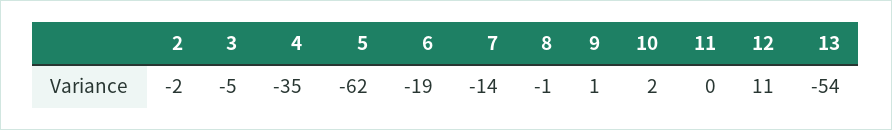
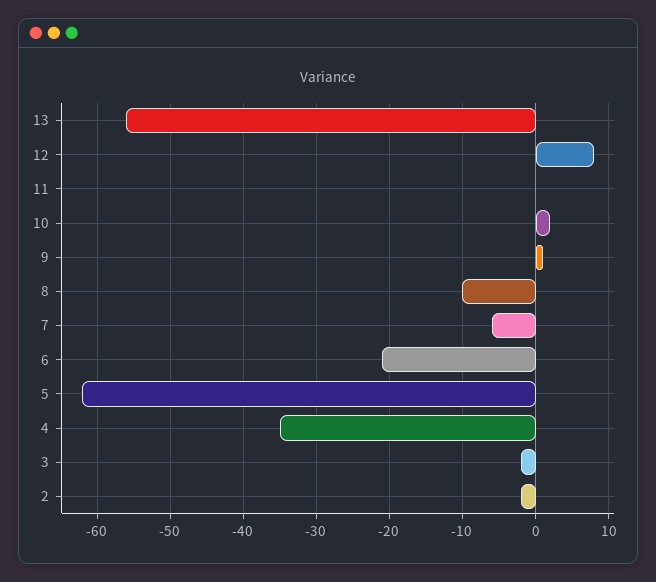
3: -5 -> -2
6: -19 -> -21
7: -14 -> -6
8: -1 -> -10
12: 11 -> 8
13: -54 -> -56

